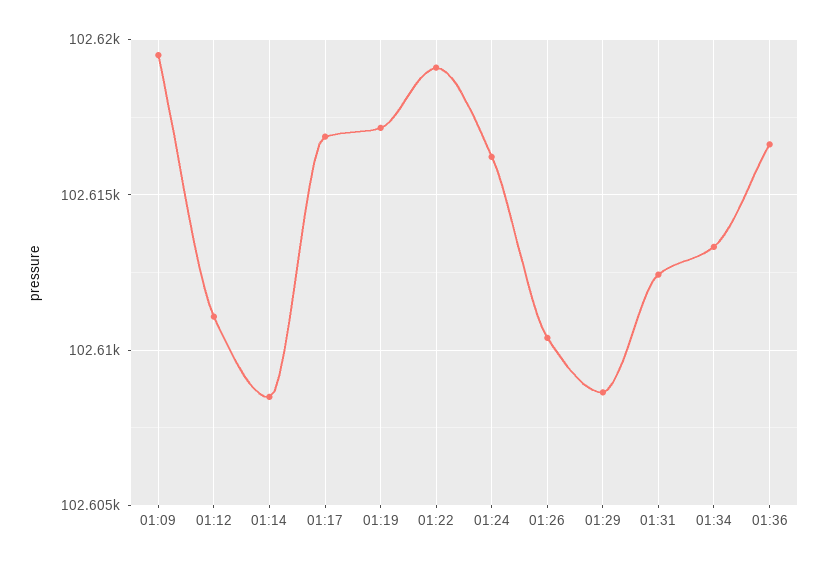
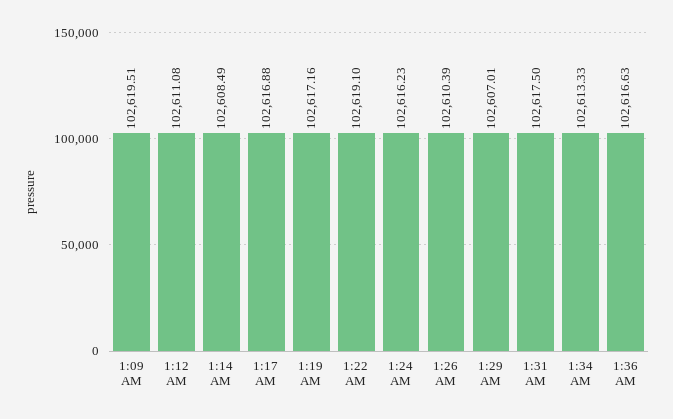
01:29: 102608.5 -> 102607.01
01:31: 102612.5 -> 102617.5

